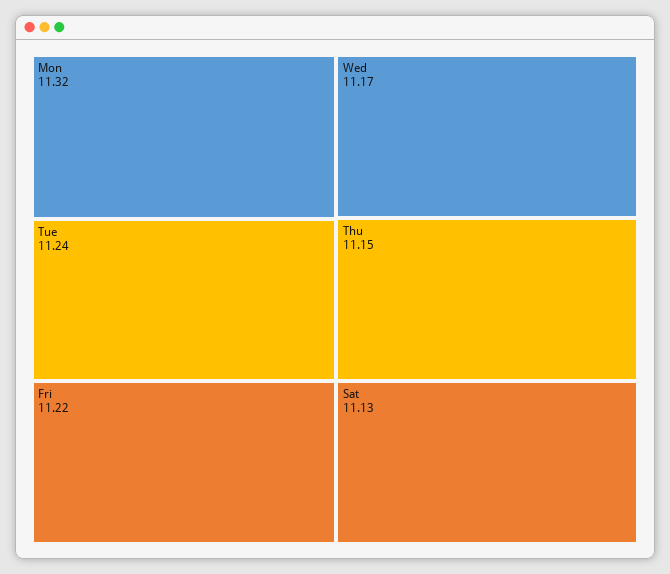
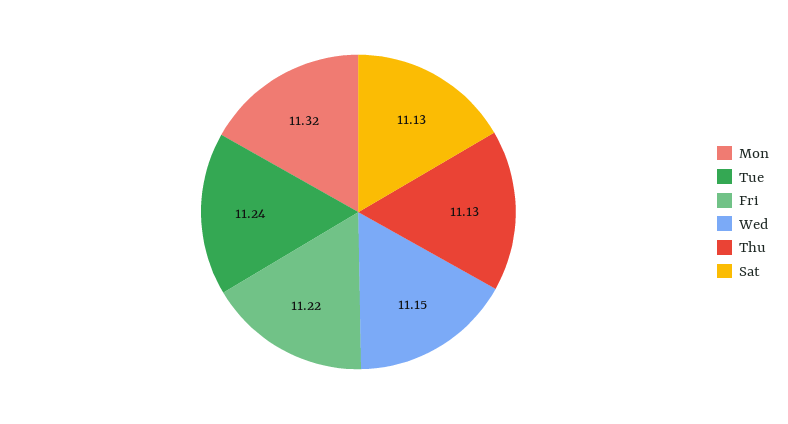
Wed: 11.17 -> 11.15
Thu: 11.15 -> 11.13

